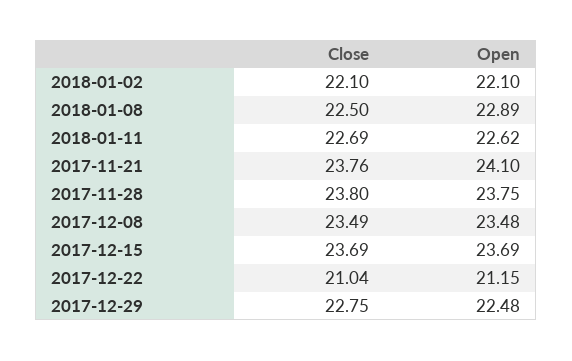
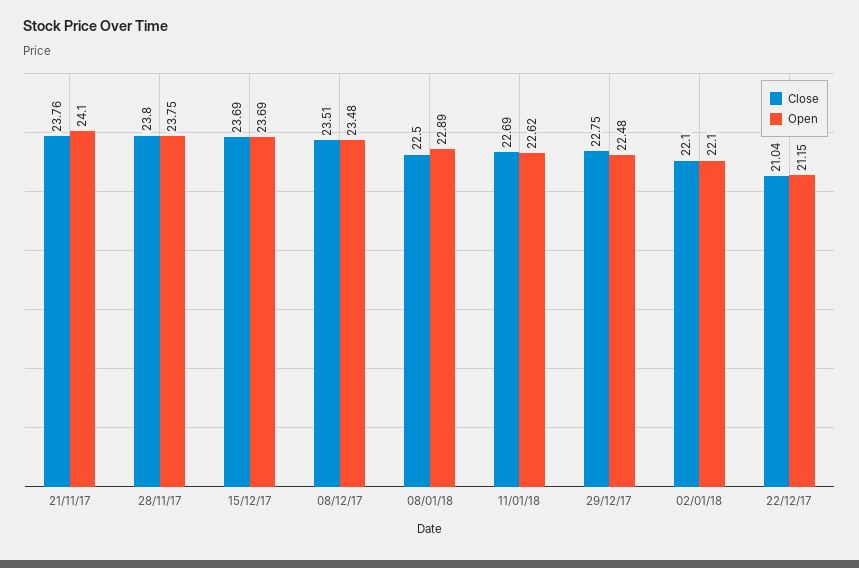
Close, 2017-12-08: 23.49 -> 23.51

